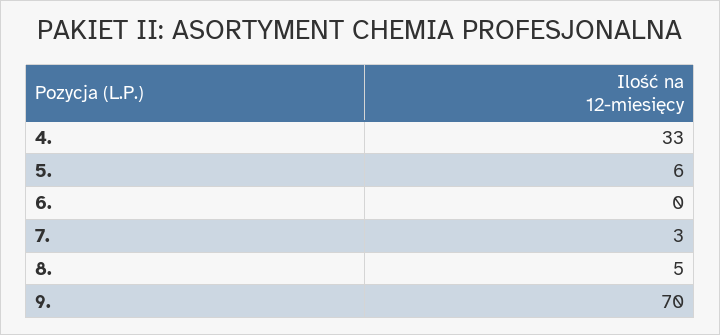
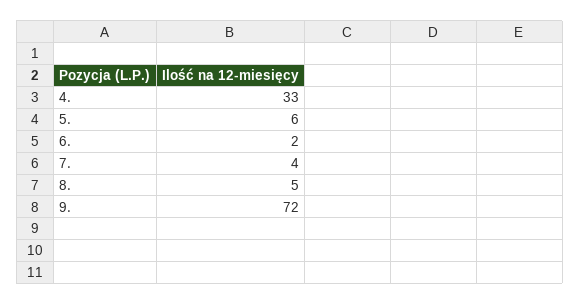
6.: 0 -> 2
7.: 3 -> 4
9.: 70 -> 72

